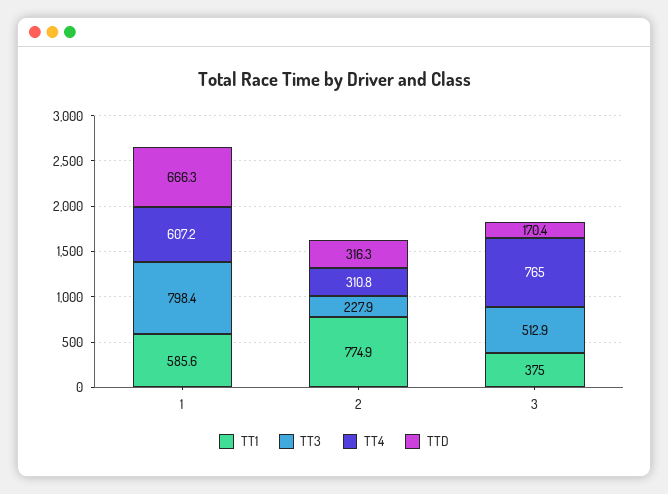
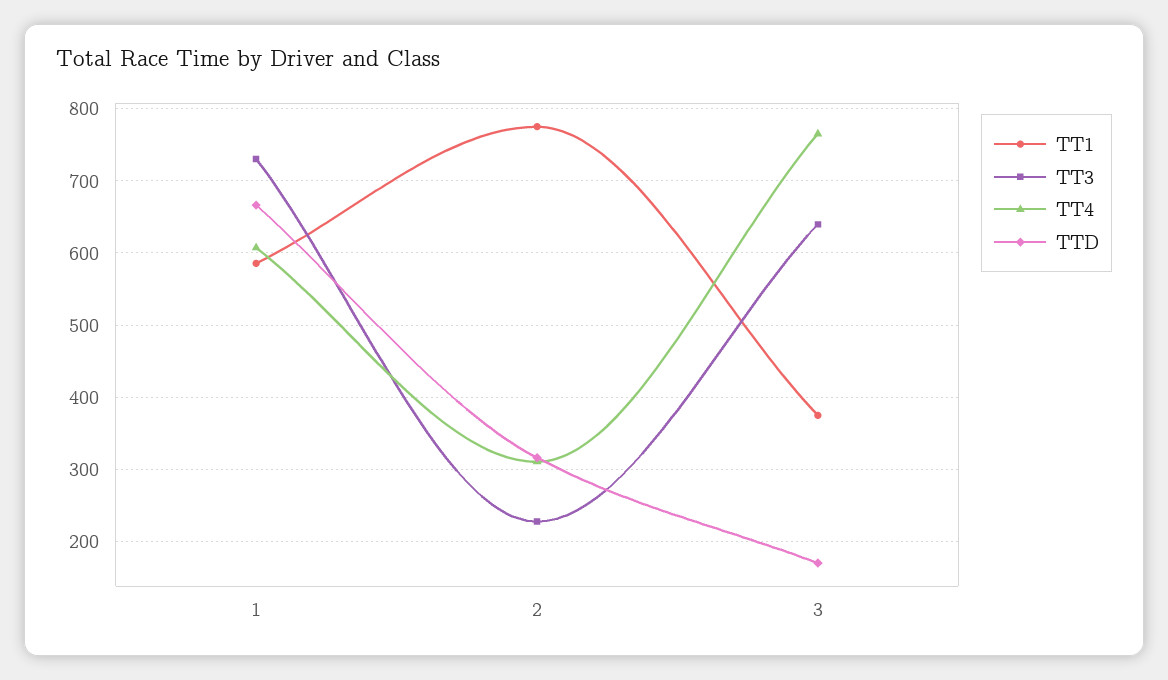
TT3, 1: 798.4 -> 730
TT3, 3: 512.9 -> 640

